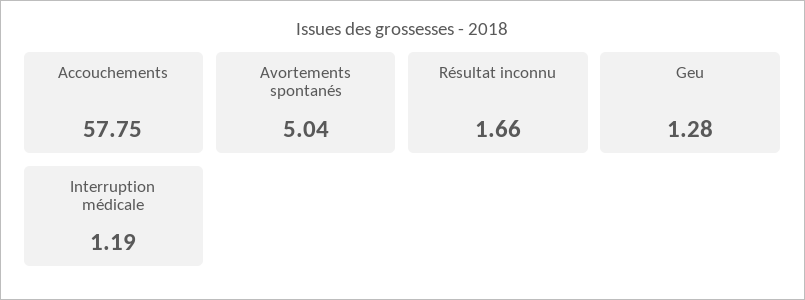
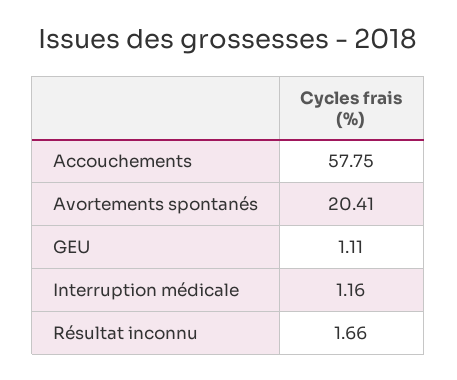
Avortements spontanés: 5.04 -> 20.41
Geu: 1.28 -> 1.11
Interruption médicale: 1.19 -> 1.16

